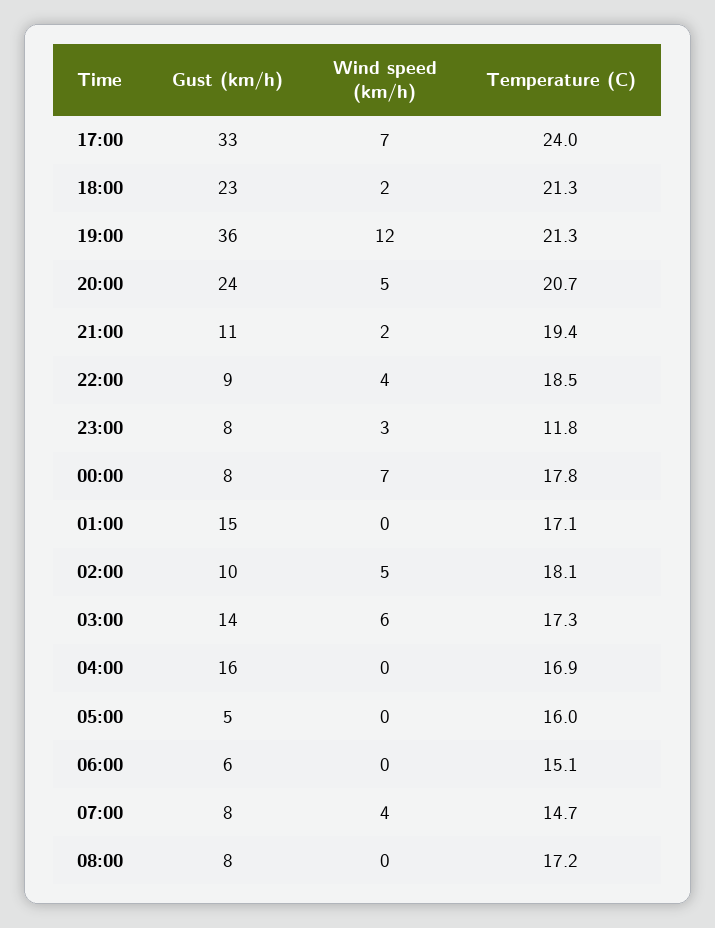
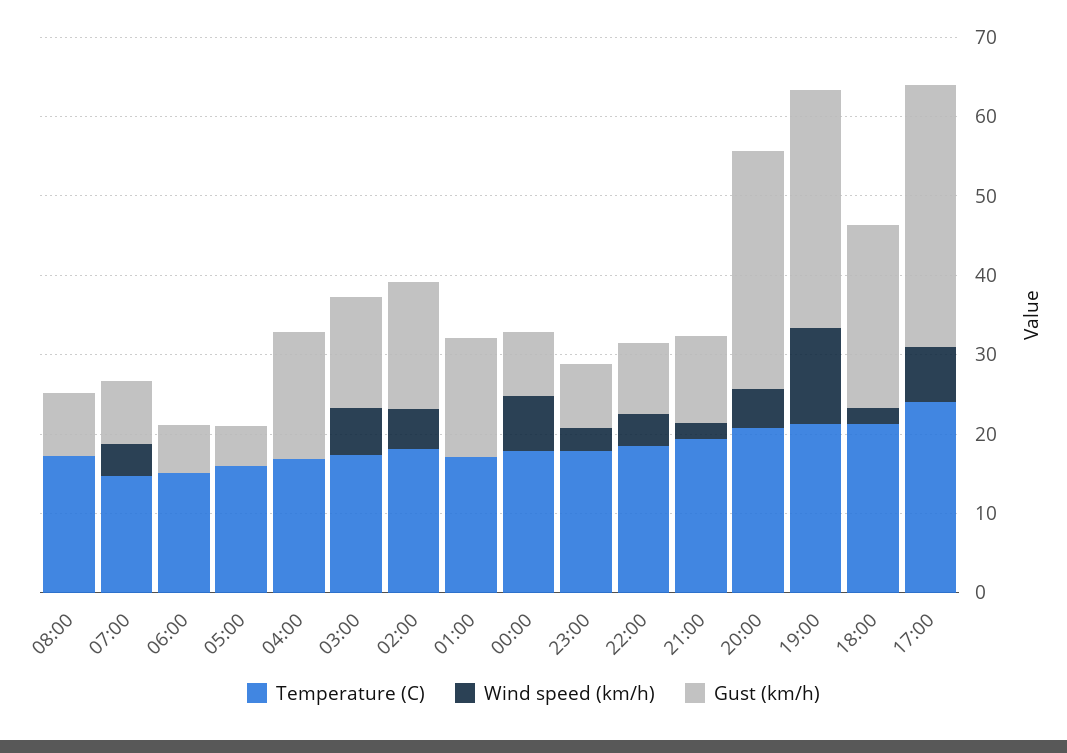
Gust (km/h), 19:00: 36 -> 30
Gust (km/h), 20:00: 24 -> 30
Temperature (C), 23:00: 11.8 -> 18
Gust (km/h), 02:00: 10 -> 16

